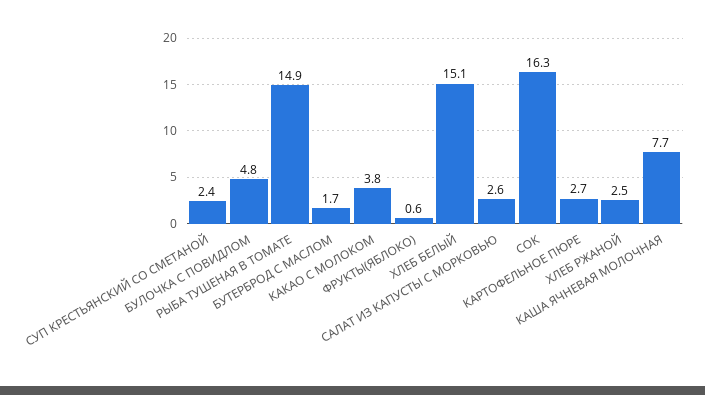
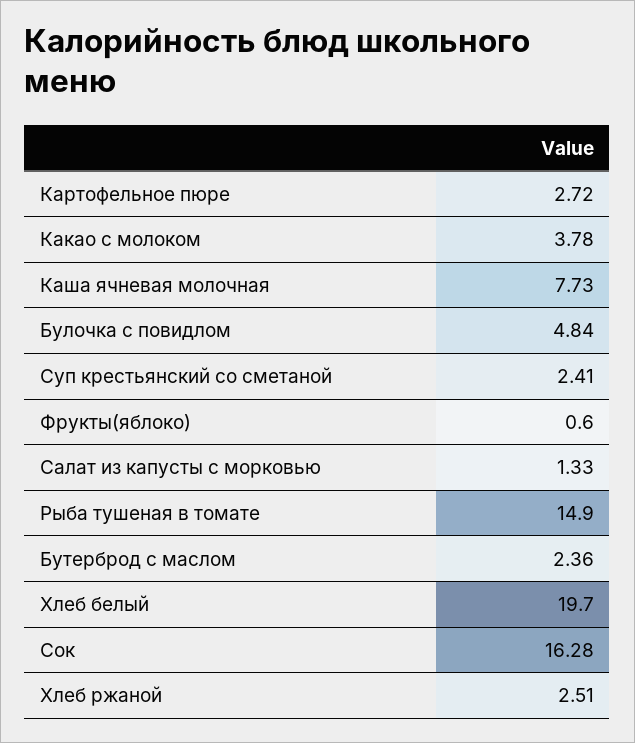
БУТЕРБРОД С МАСЛОМ: 1.7 -> 2.36
ХЛЕБ БЕЛЫЙ: 15.1 -> 19.7
САЛАТ ИЗ КАПУСТЫ С МОРКОВЬЮ: 2.6 -> 1.33

